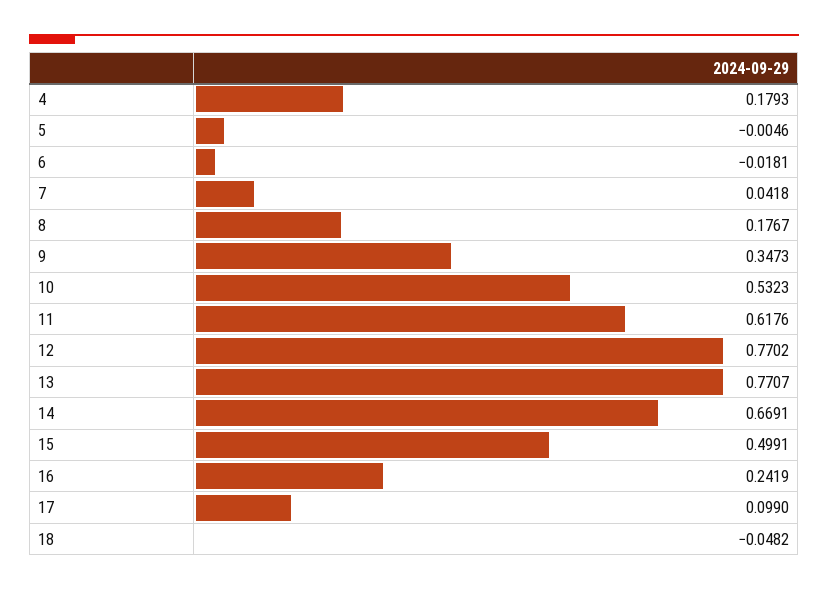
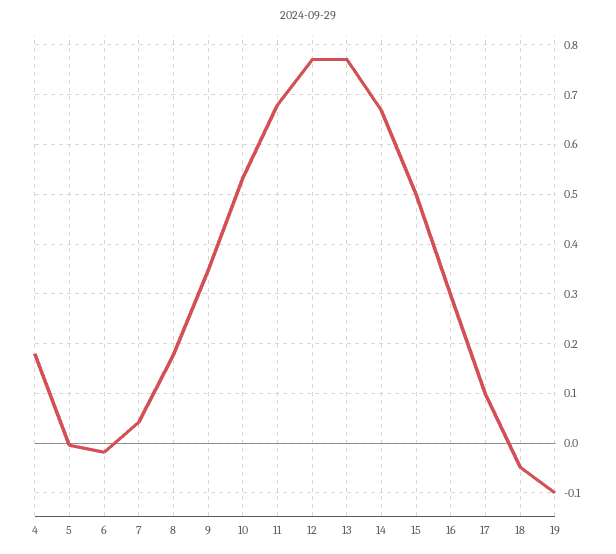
11: 0.6176 -> 0.68
16: 0.2419 -> 0.3
19: none -> -0.1

